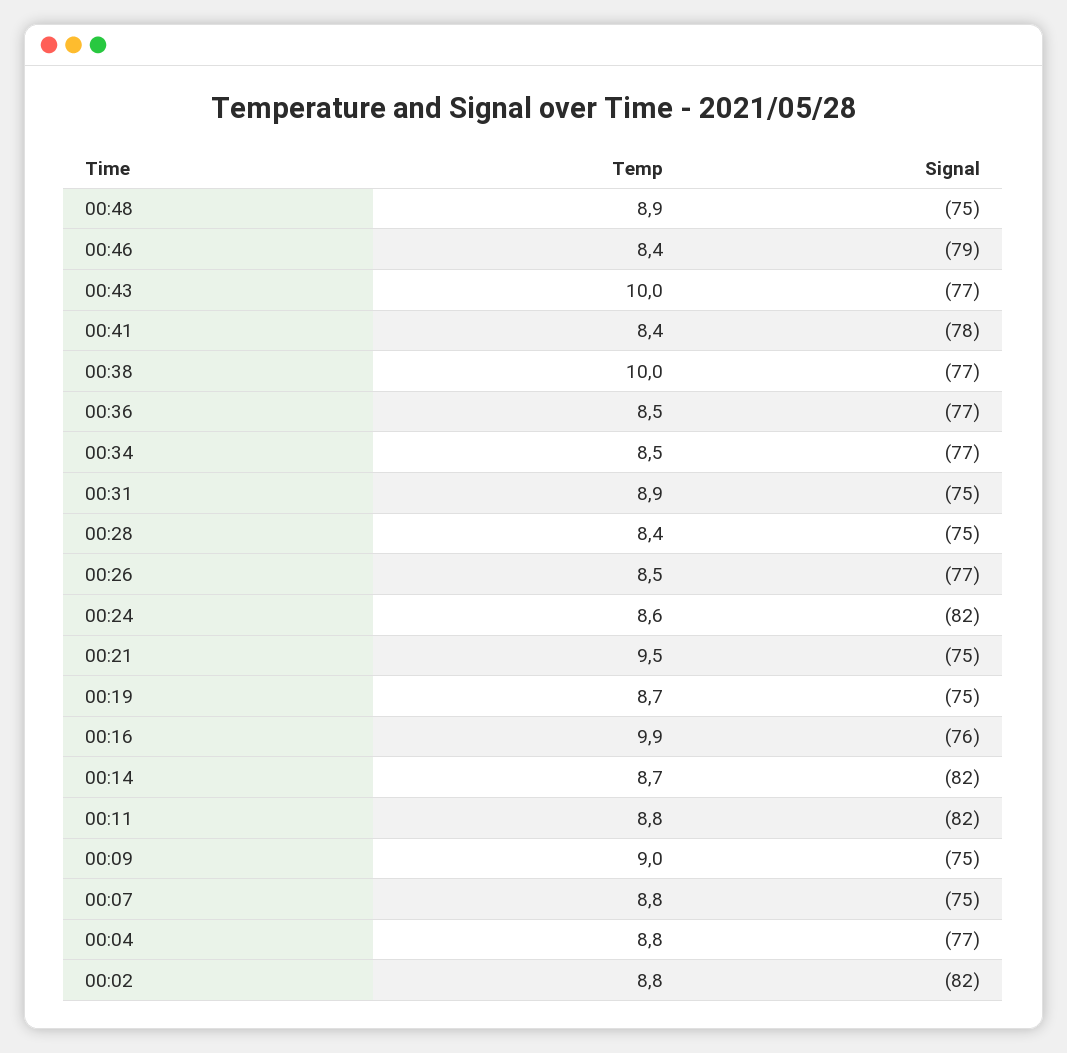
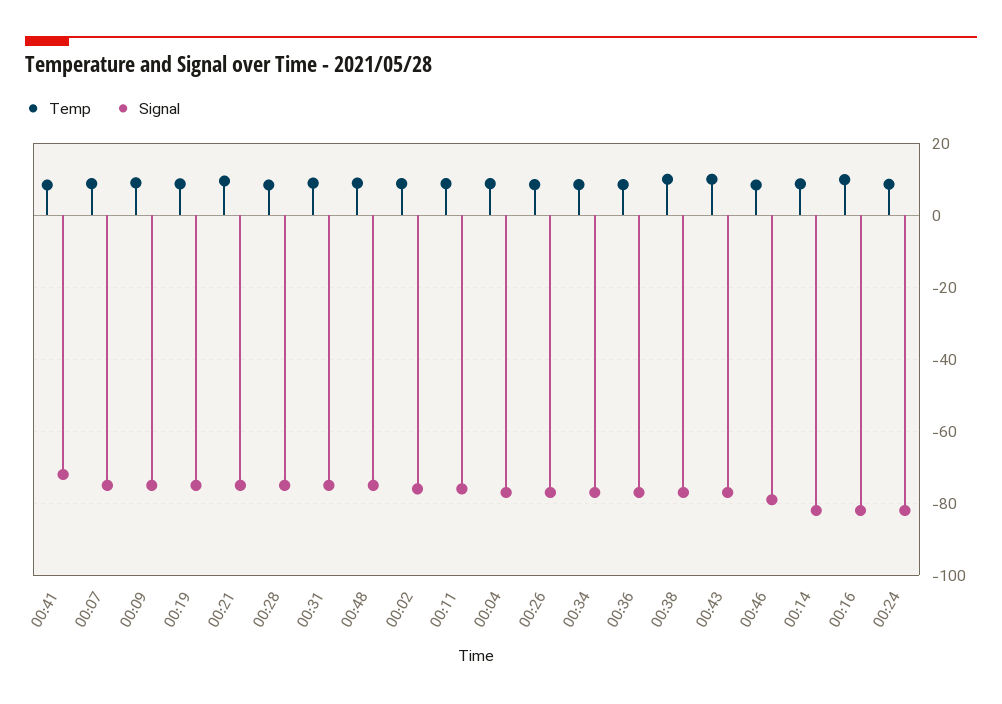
Signal, 00:41: -78 -> -72
Signal, 00:16: -76 -> -82
Signal, 00:11: -82 -> -76
Signal, 00:02: -82 -> -76

